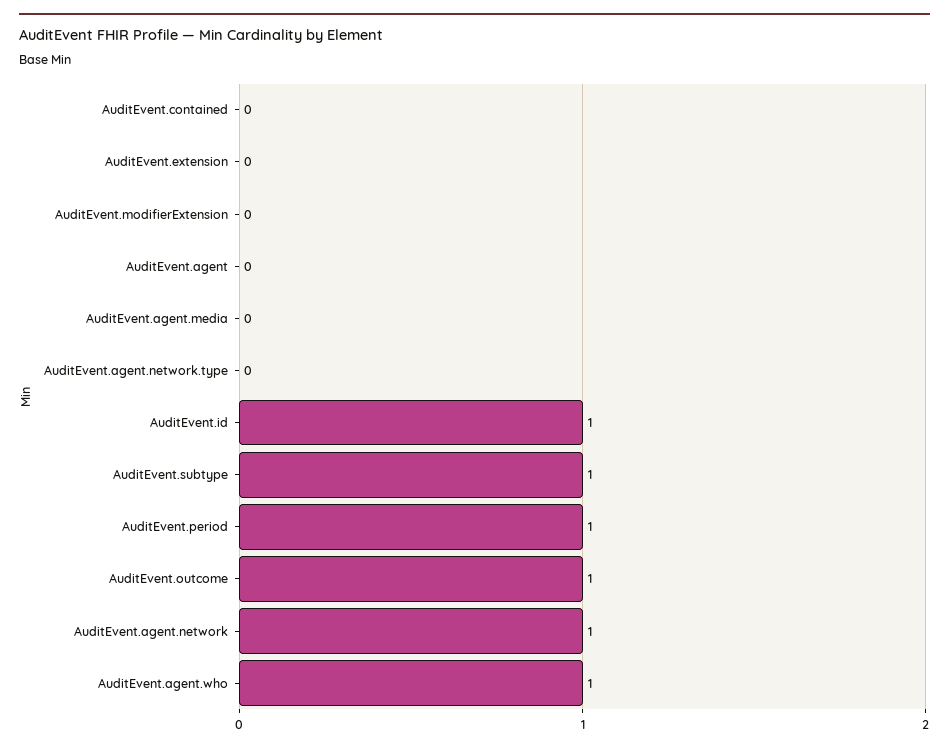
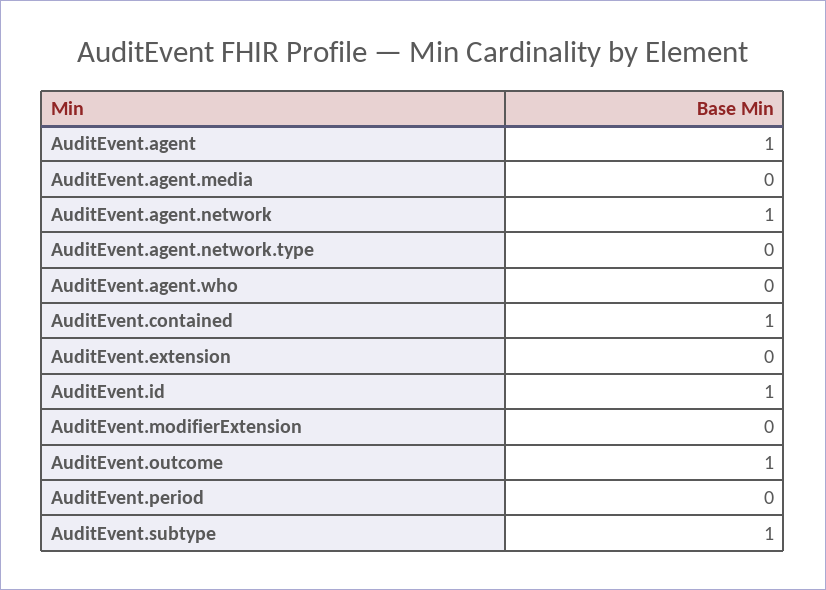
AuditEvent.contained: 0 -> 1
AuditEvent.agent: 0 -> 1
AuditEvent.period: 1 -> 0
AuditEvent.agent.who: 1 -> 0

